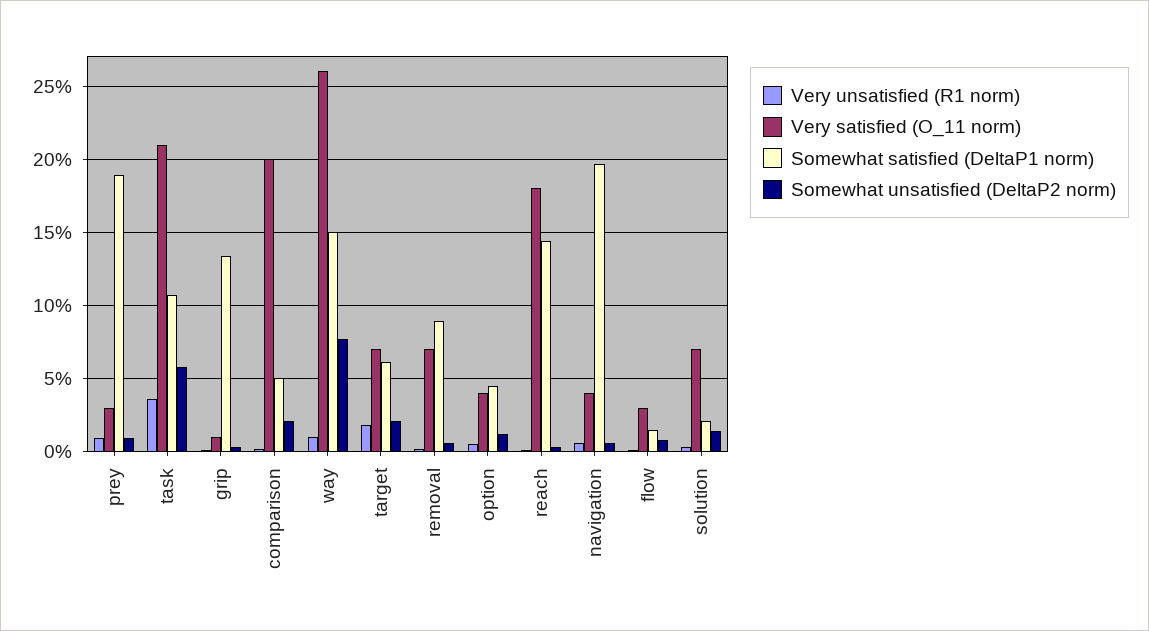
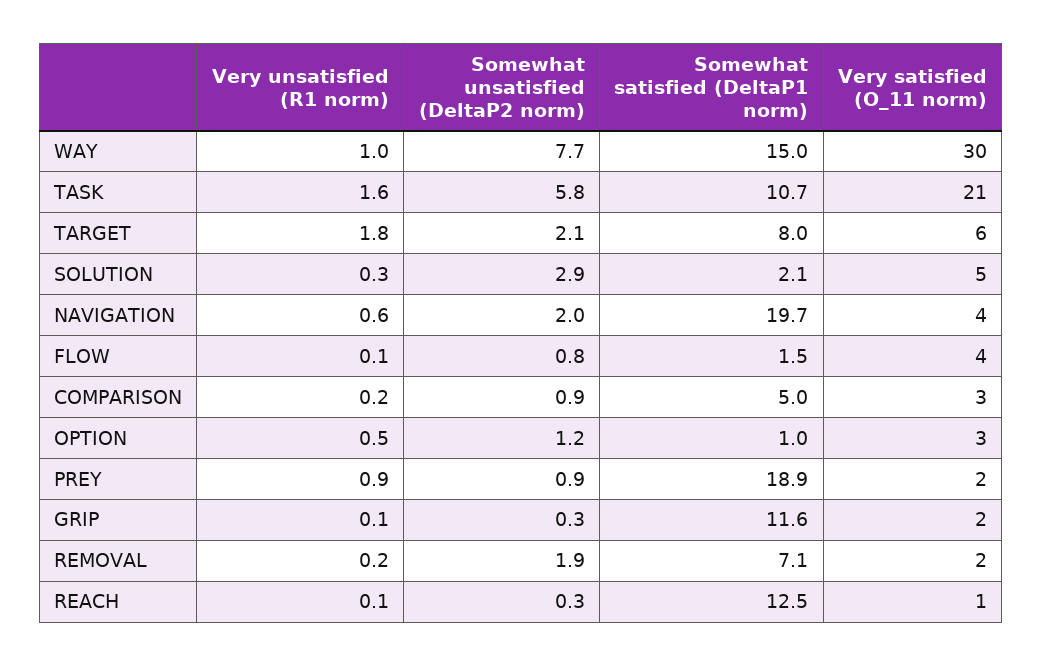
Very satisfied (O_11 norm), prey: 3 -> 2
Very unsatisfied (R1 norm), task: 3.5 -> 1.6
Very satisfied (O_11 norm), grip: 1 -> 2
Somewhat satisfied (DeltaP1 norm), grip: 13.5 -> 11.6
Very satisfied (O_11 norm), comparison: 20 -> 3
Somewhat unsatisfied (DeltaP2 norm), comparison: 2 -> 0.9
Very satisfied (O_11 norm), way: 26 -> 30
Very satisfied (O_11 norm), target: 7 -> 6
Somewhat satisfied (DeltaP1 norm), target: 6 -> 8
Very satisfied (O_11 norm), removal: 7 -> 2
Somewhat satisfied (DeltaP1 norm), removal: 9 -> 7.1
Somewhat unsatisfied (DeltaP2 norm), removal: 0.5 -> 1.9
Very satisfied (O_11 norm), option: 4 -> 3
Somewhat satisfied (DeltaP1 norm), option: 4.5 -> 1
Very satisfied (O_11 norm), reach: 18 -> 1
Somewhat satisfied (DeltaP1 norm), reach: 14.5 -> 12.5
Somewhat unsatisfied (DeltaP2 norm), navigation: 0.5 -> 2
Very satisfied (O_11 norm), flow: 3 -> 4
Very satisfied (O_11 norm), solution: 7 -> 5
Somewhat unsatisfied (DeltaP2 norm), solution: 1.5 -> 2.9

